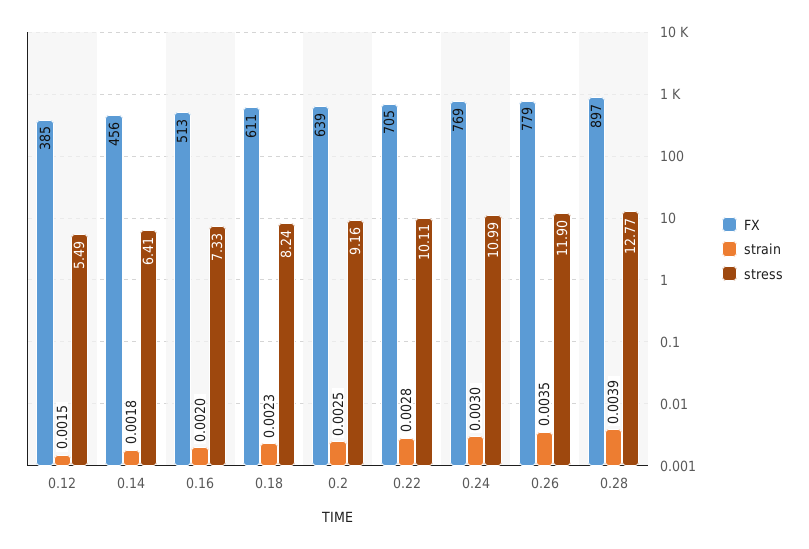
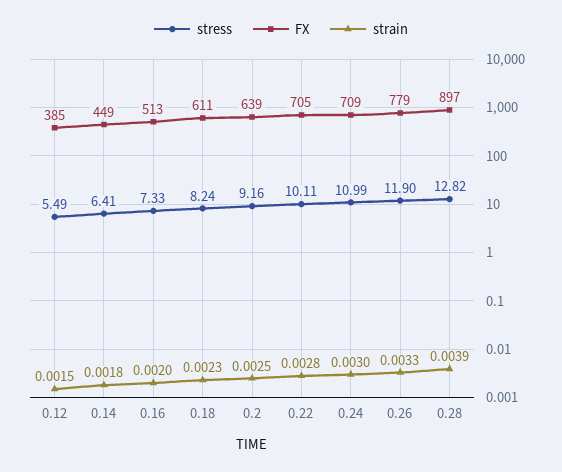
FX, 0.14: 456 -> 449
FX, 0.24: 769 -> 709
strain, 0.26: 0.0035 -> 0.0033
stress, 0.28: 12.77 -> 12.82

